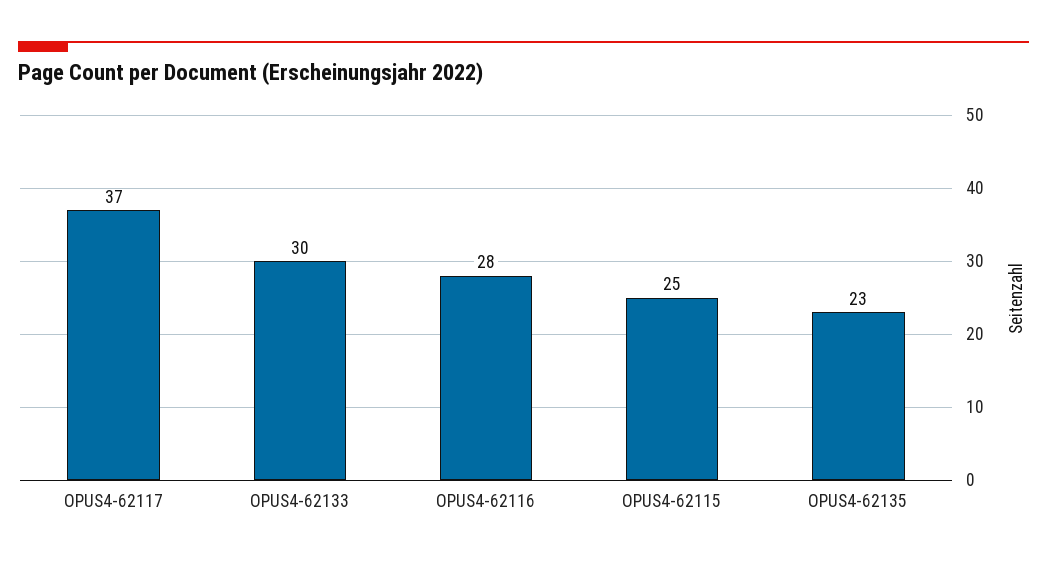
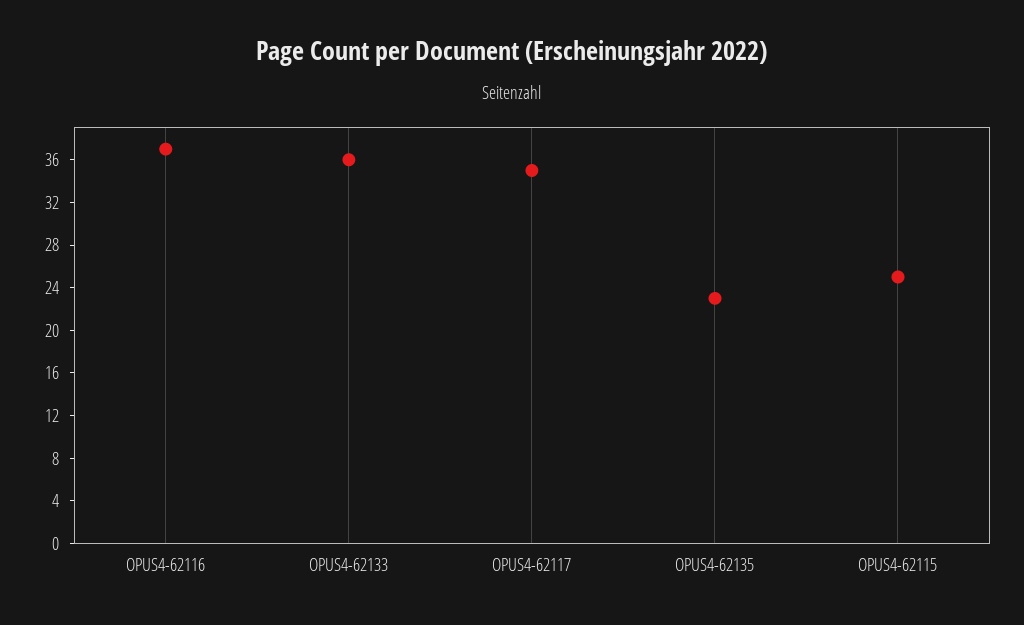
OPUS4-62117: 37 -> 35
OPUS4-62133: 30 -> 36
OPUS4-62116: 28 -> 37

